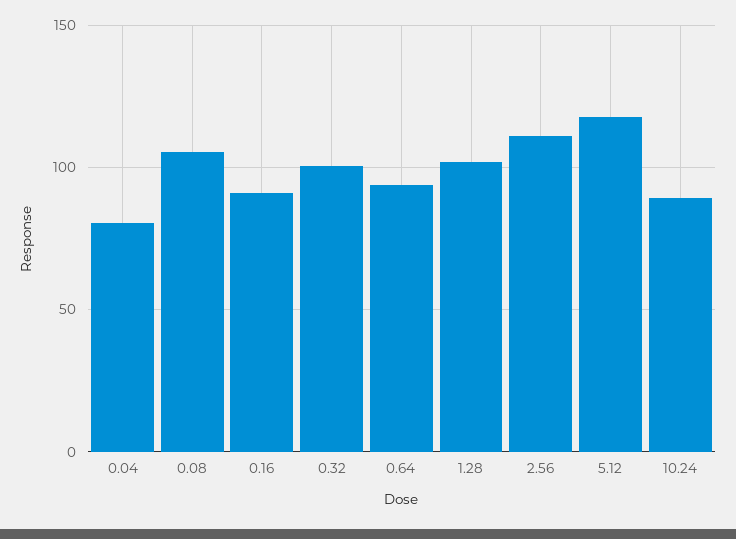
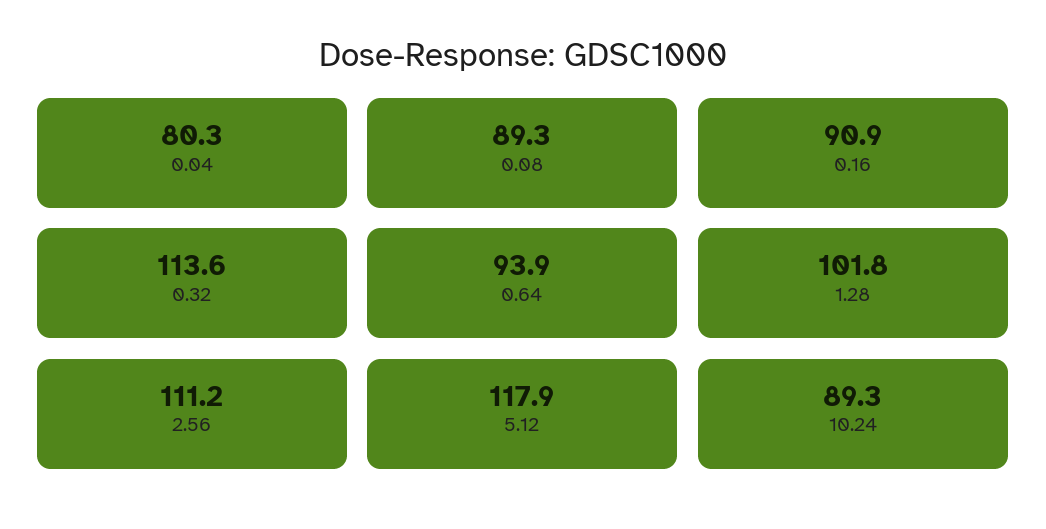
0.08: 105 -> 89.3
0.32: 100 -> 113.6

